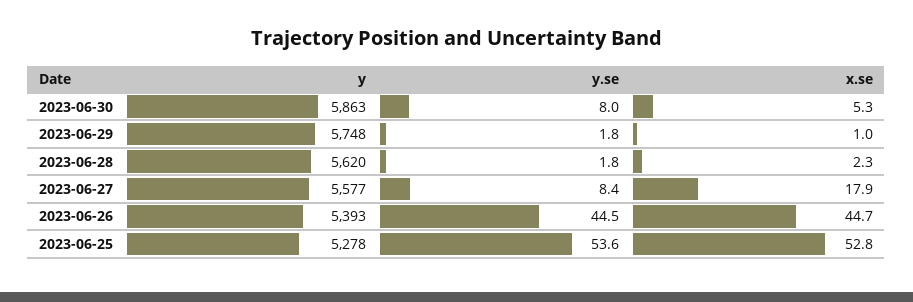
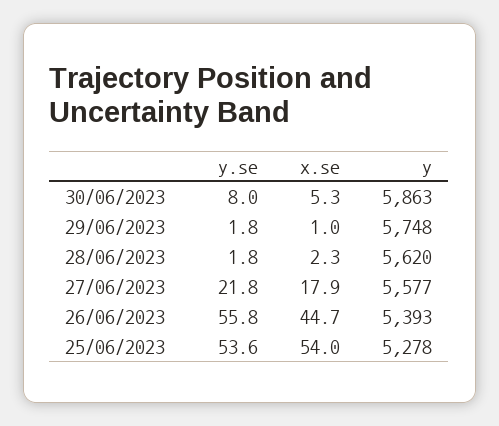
y.se, 2023-06-27: 8.4 -> 21.8
y.se, 2023-06-26: 44.5 -> 55.8
x.se, 2023-06-25: 52.8 -> 54

